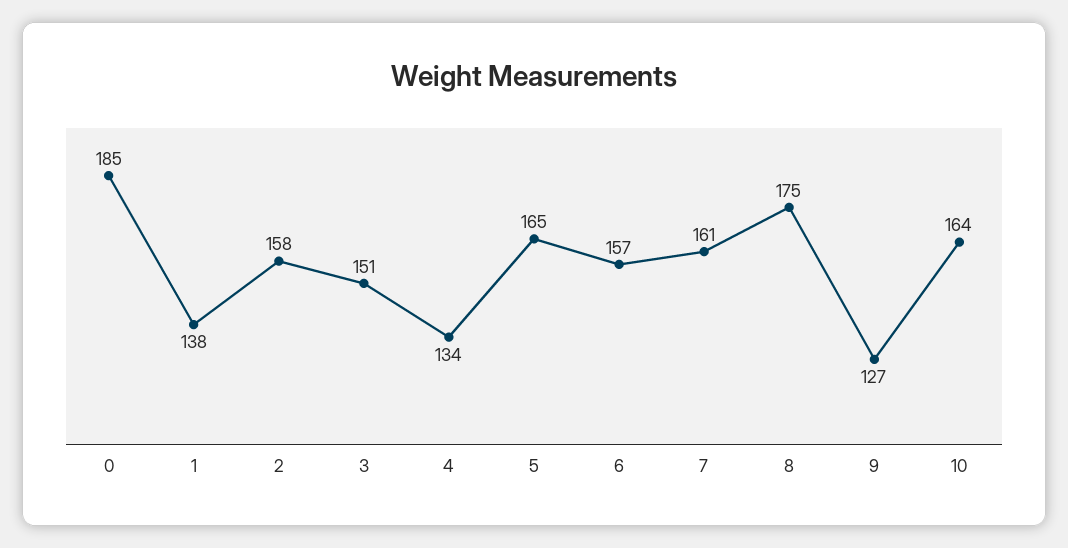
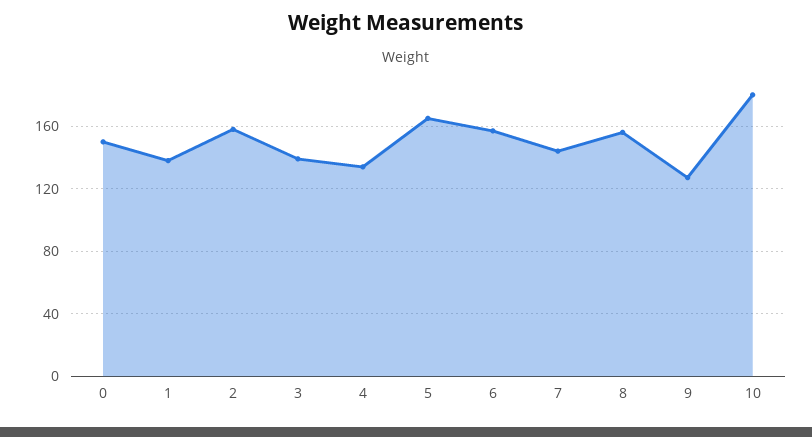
0: 185 -> 150
3: 151 -> 140
7: 161 -> 145
8: 175 -> 155
10: 164 -> 180

